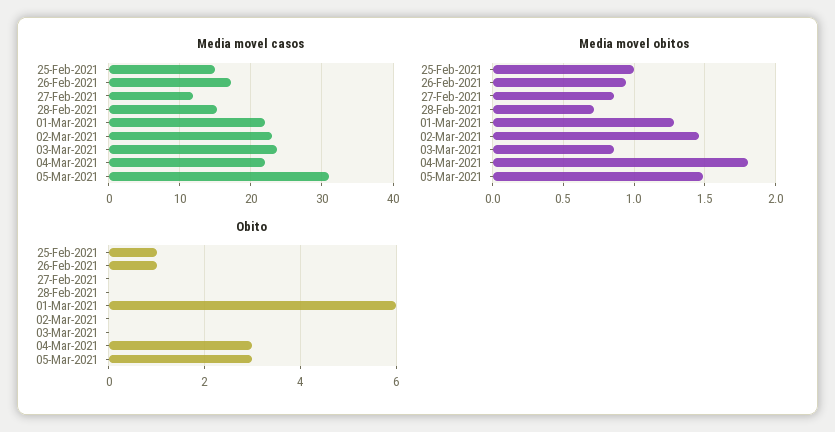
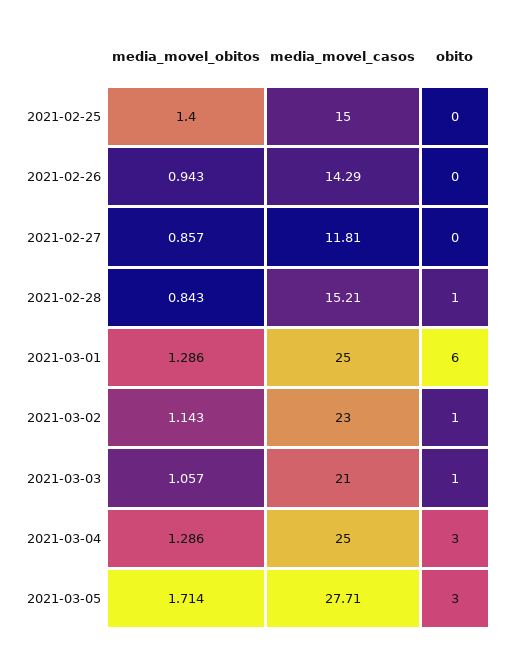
Media movel casos, 26-Feb-2021: 17 -> 14.29
Media movel casos, 01-Mar-2021: 22 -> 25
Media movel casos, 03-Mar-2021: 24 -> 21
Media movel casos, 04-Mar-2021: 22 -> 25
Media movel casos, 05-Mar-2021: 31 -> 27.71
Media movel obitos, 25-Feb-2021: 1 -> 1.4
Media movel obitos, 28-Feb-2021: 0.7 -> 0.843
Media movel obitos, 02-Mar-2021: 1.45 -> 1.143
Media movel obitos, 03-Mar-2021: 0.85 -> 1.057
Media movel obitos, 04-Mar-2021: 1.8 -> 1.286
Media movel obitos, 05-Mar-2021: 1.5 -> 1.714
Obito, 25-Feb-2021: 1 -> 0
Obito, 26-Feb-2021: 1 -> 0
Obito, 28-Feb-2021: 0 -> 1
Obito, 02-Mar-2021: 0 -> 1
Obito, 03-Mar-2021: 0 -> 1

